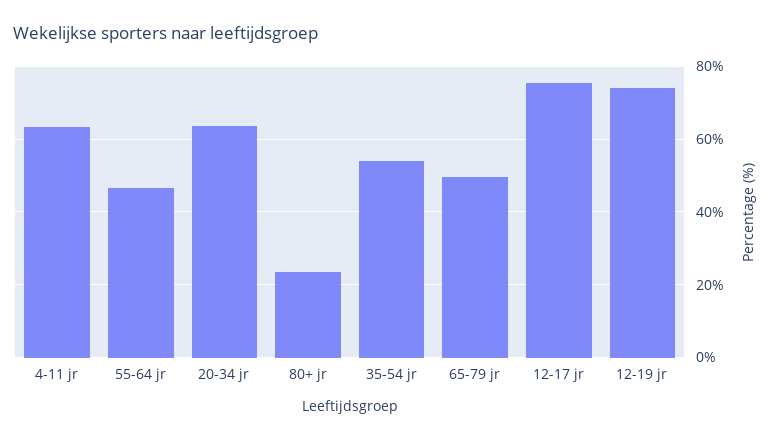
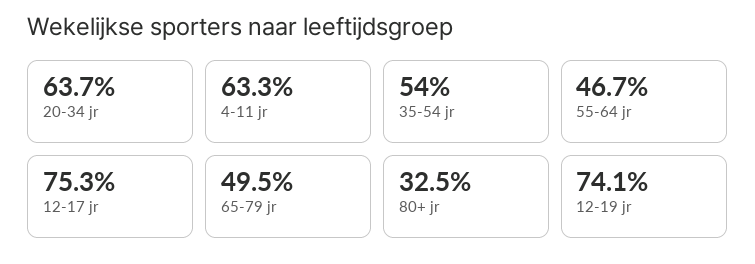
80+ jr: 24 -> 32.5

